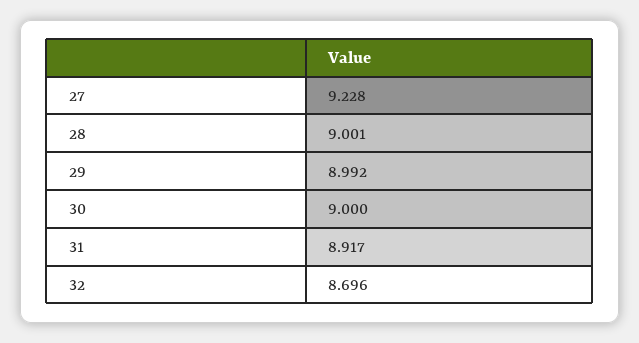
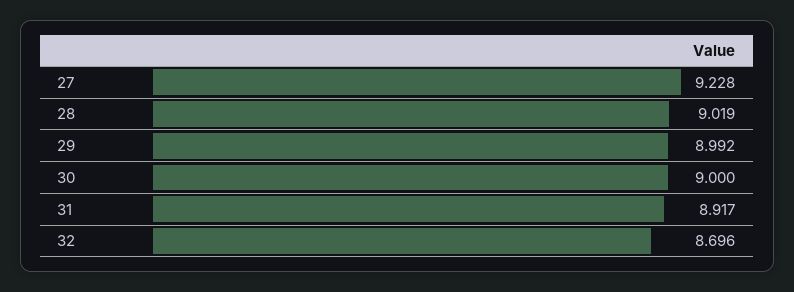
28: 9.001 -> 9.019

